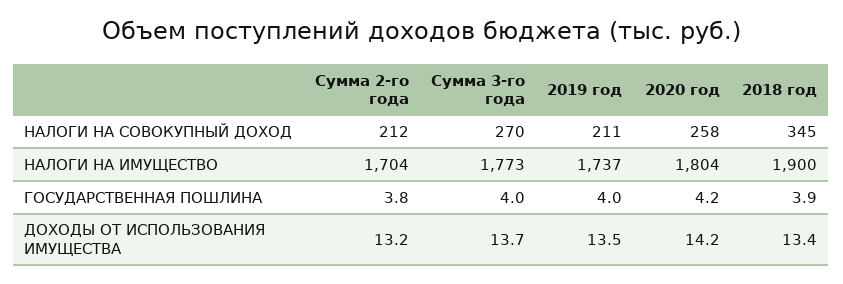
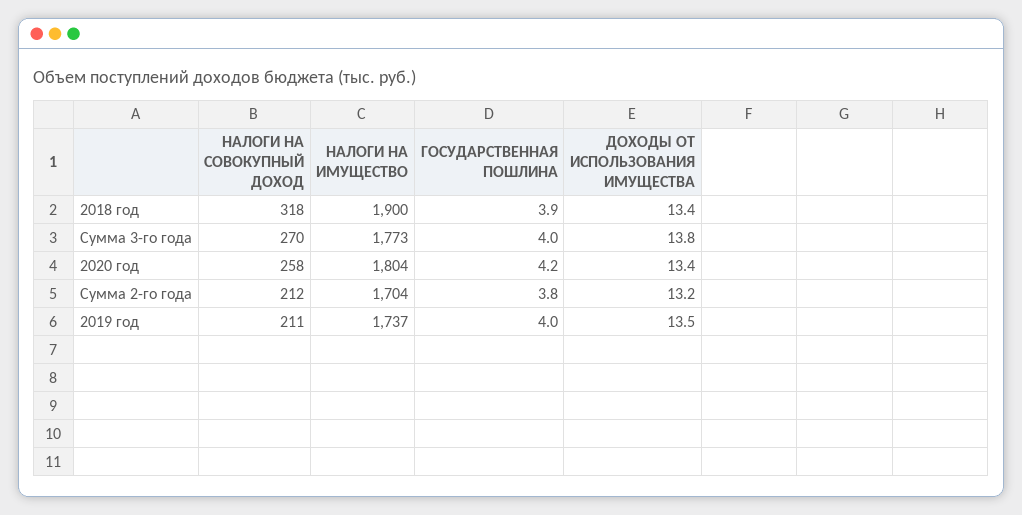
2018 год, НАЛОГИ НА СОВОКУПНЫЙ ДОХОД: 345 -> 318
Сумма 3-го года, ДОХОДЫ ОТ ИСПОЛЬЗОВАНИЯ ИМУЩЕСТВА: 13.7 -> 13.8
2020 год, ДОХОДЫ ОТ ИСПОЛЬЗОВАНИЯ ИМУЩЕСТВА: 14.2 -> 13.4

